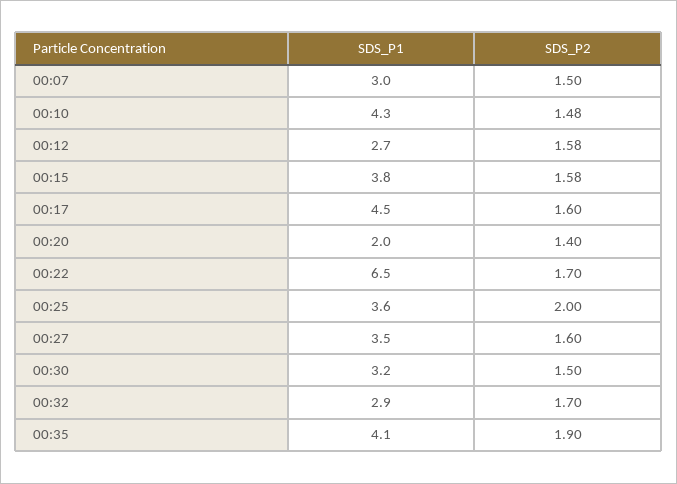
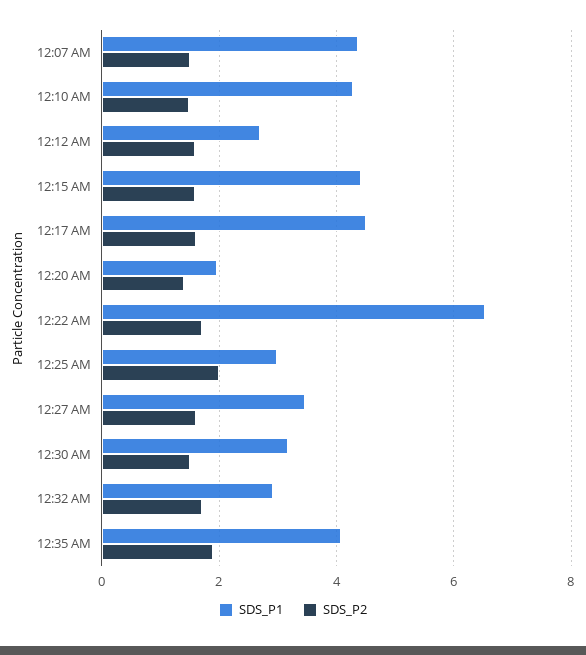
SDS_P1, 00:07: 3 -> 4.4
SDS_P1, 00:15: 3.8 -> 4.4
SDS_P1, 00:25: 3.6 -> 3

